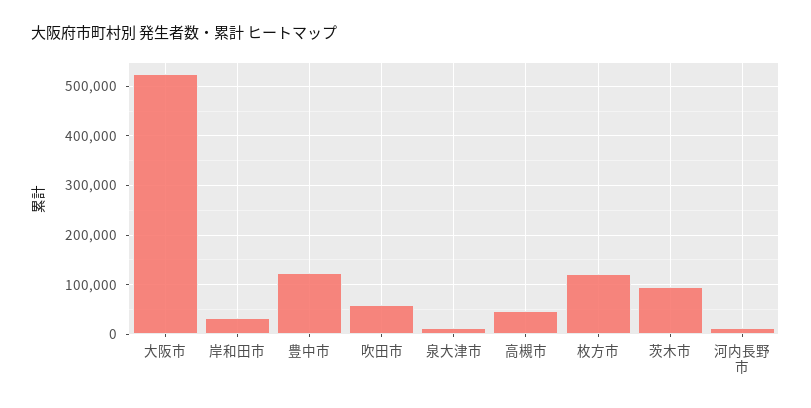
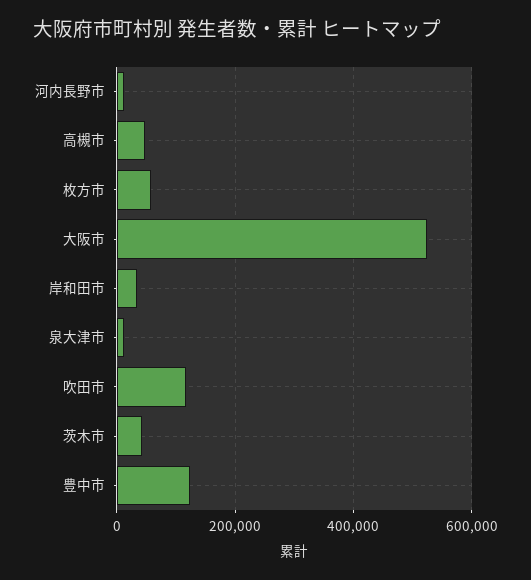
吹田市: 60000 -> 120000
枚方市: 120000 -> 60000
茨木市: 100000 -> 40000

